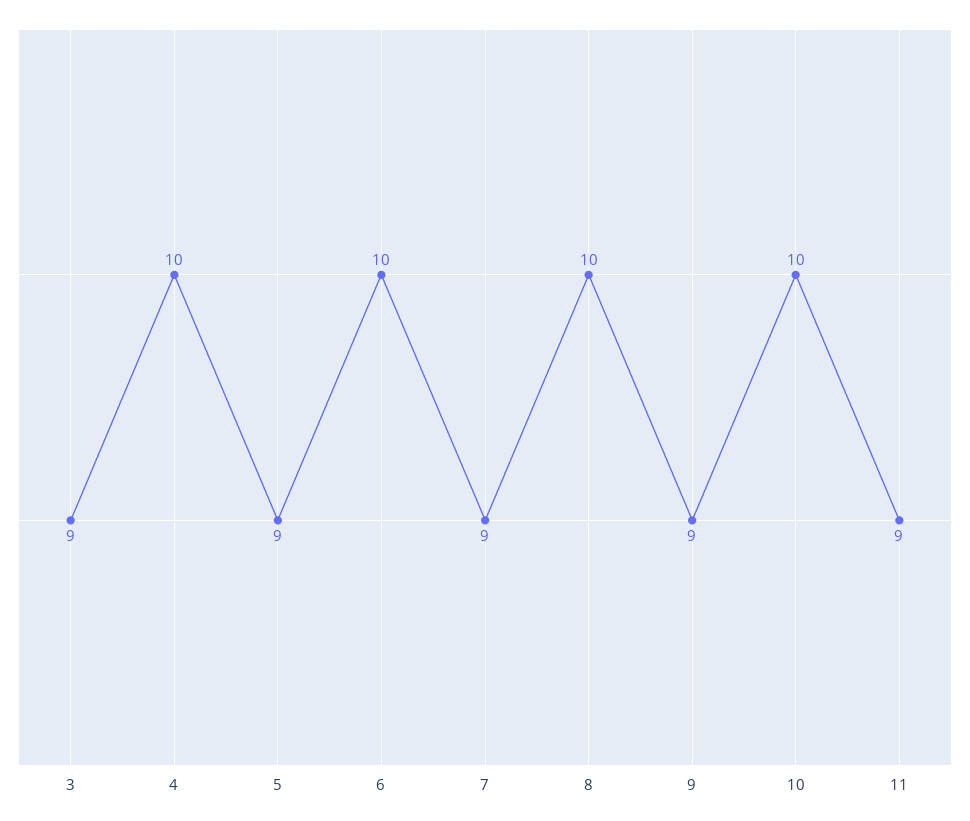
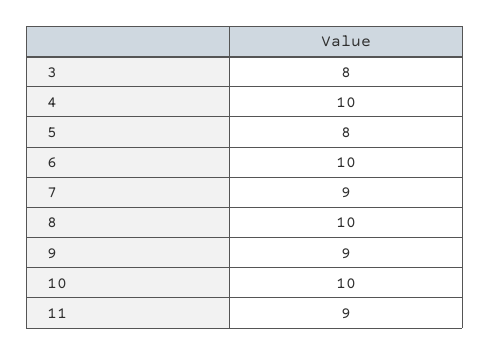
3: 9 -> 8
5: 9 -> 8

